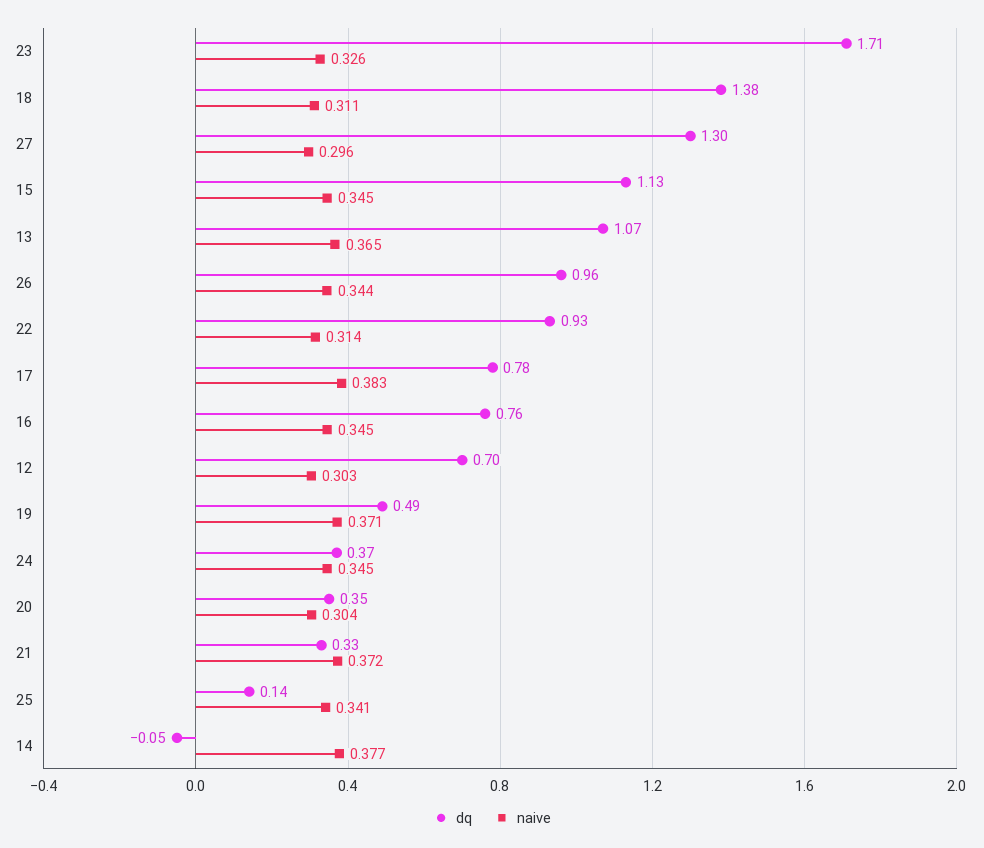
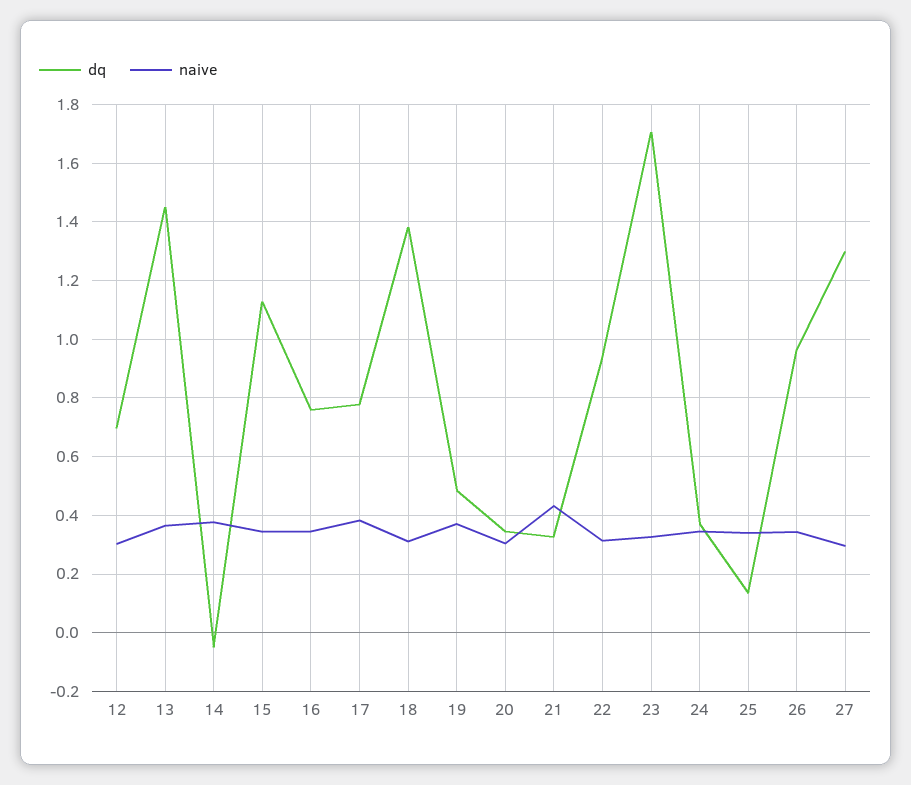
dq, 13: 1.07 -> 1.45
naive, 21: 0.372 -> 0.425

